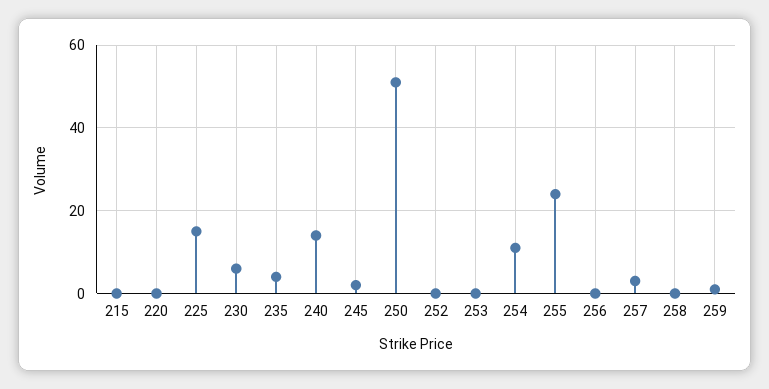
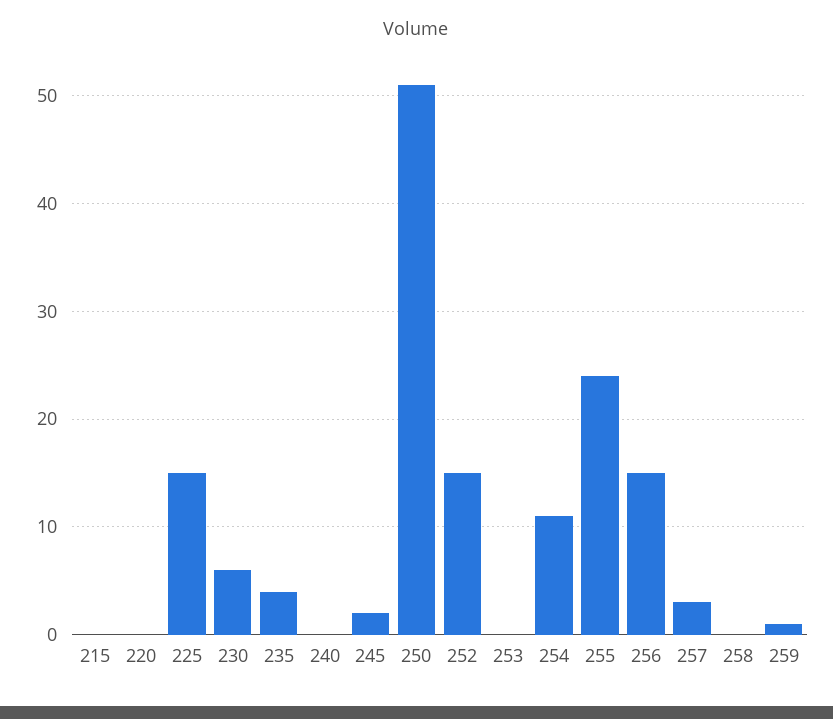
240: 15 -> 0
252: 0 -> 15
256: 0 -> 15

